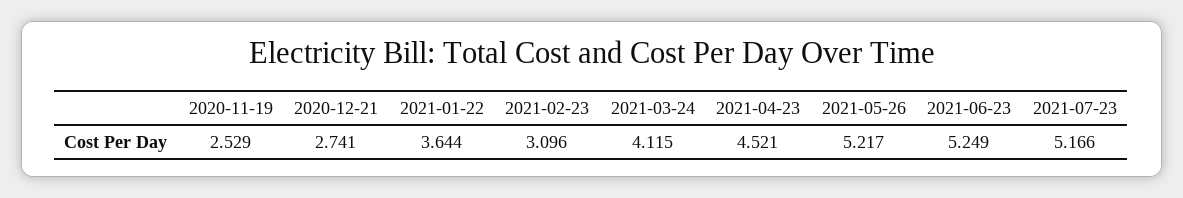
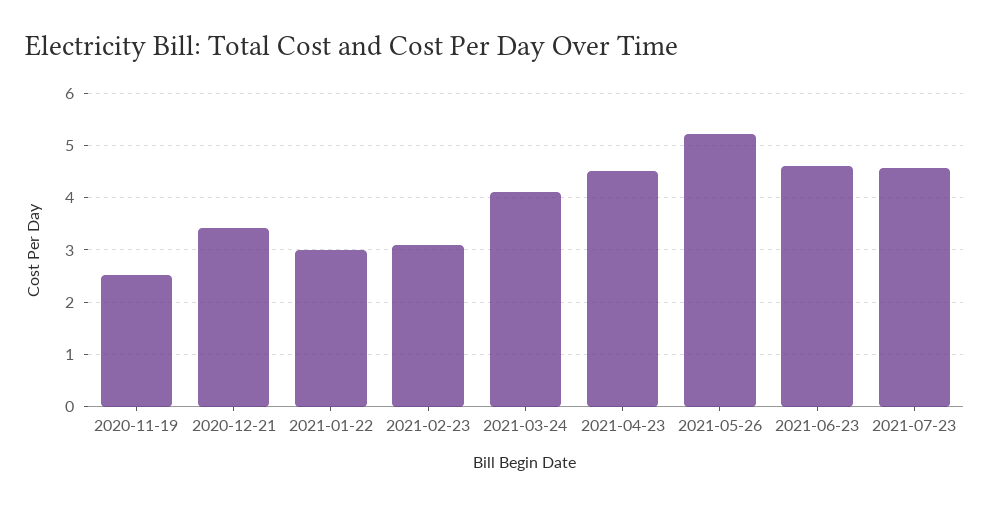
2020-12-21: 2.741 -> 3.4
2021-01-22: 3.644 -> 3
2021-06-23: 5.249 -> 4.6
2021-07-23: 5.166 -> 4.6

